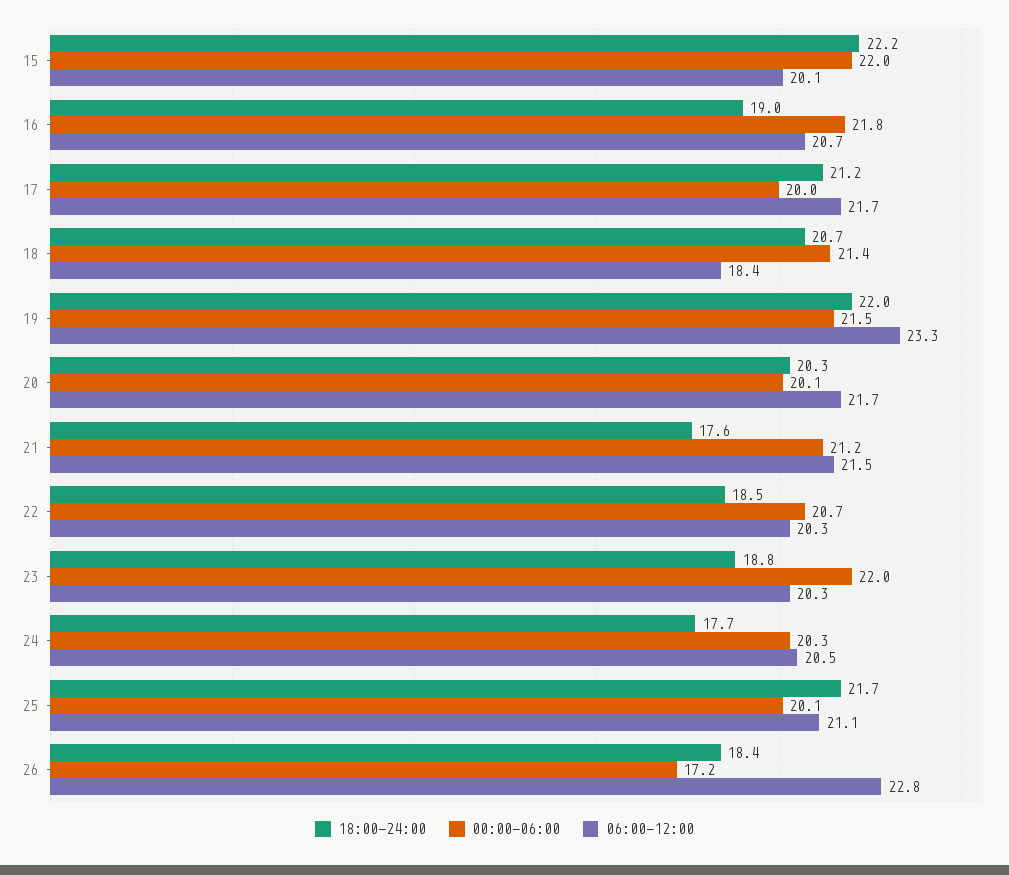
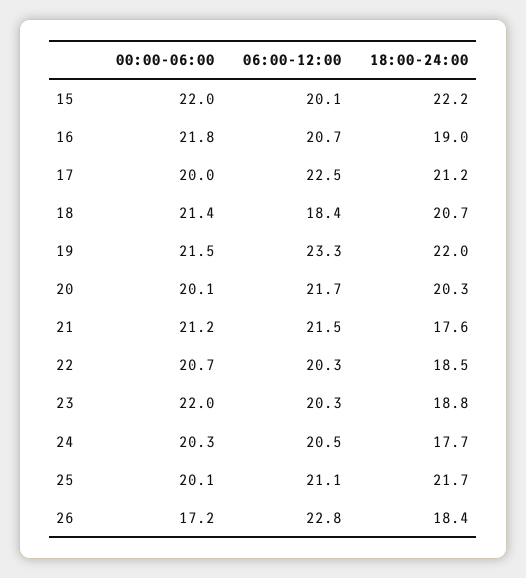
06:00-12:00, 17: 21.7 -> 22.5

